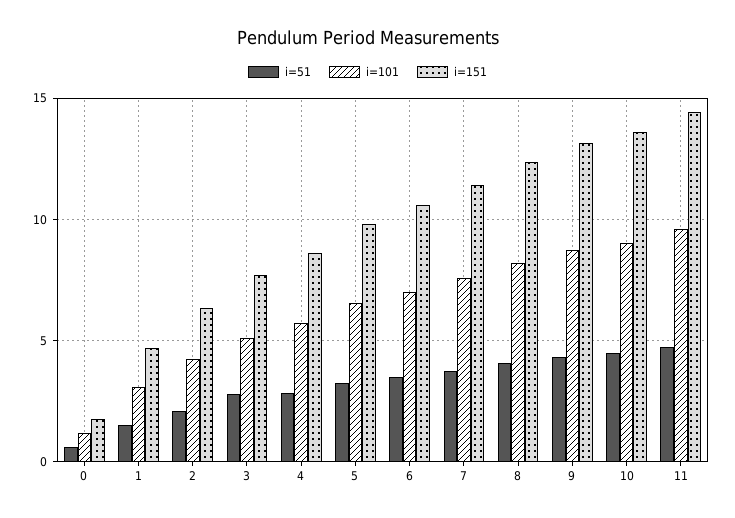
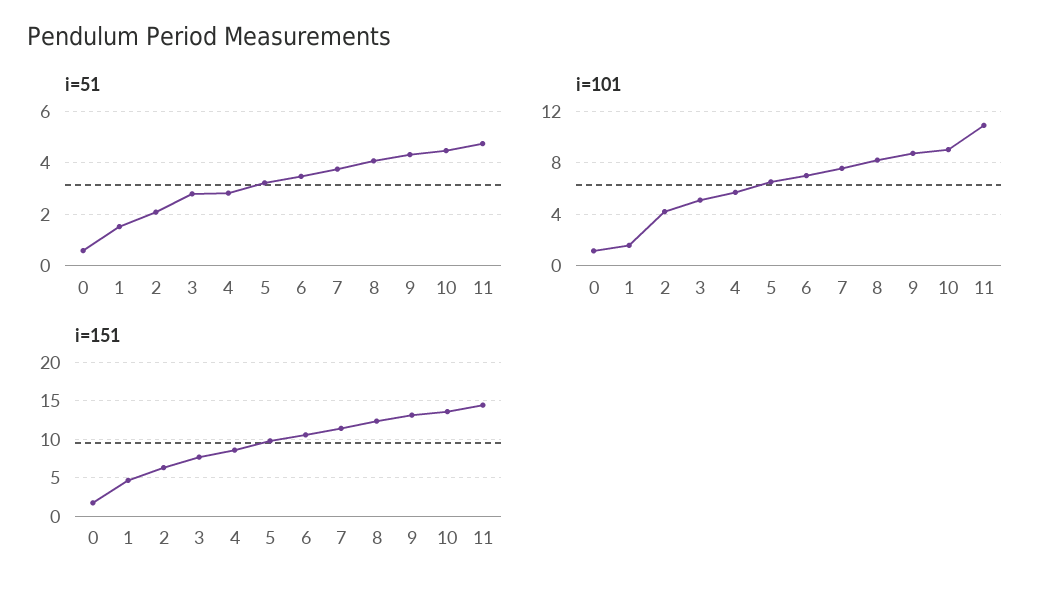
i=101, 1: 3 -> 1.5
i=101, 11: 9.5 -> 11

